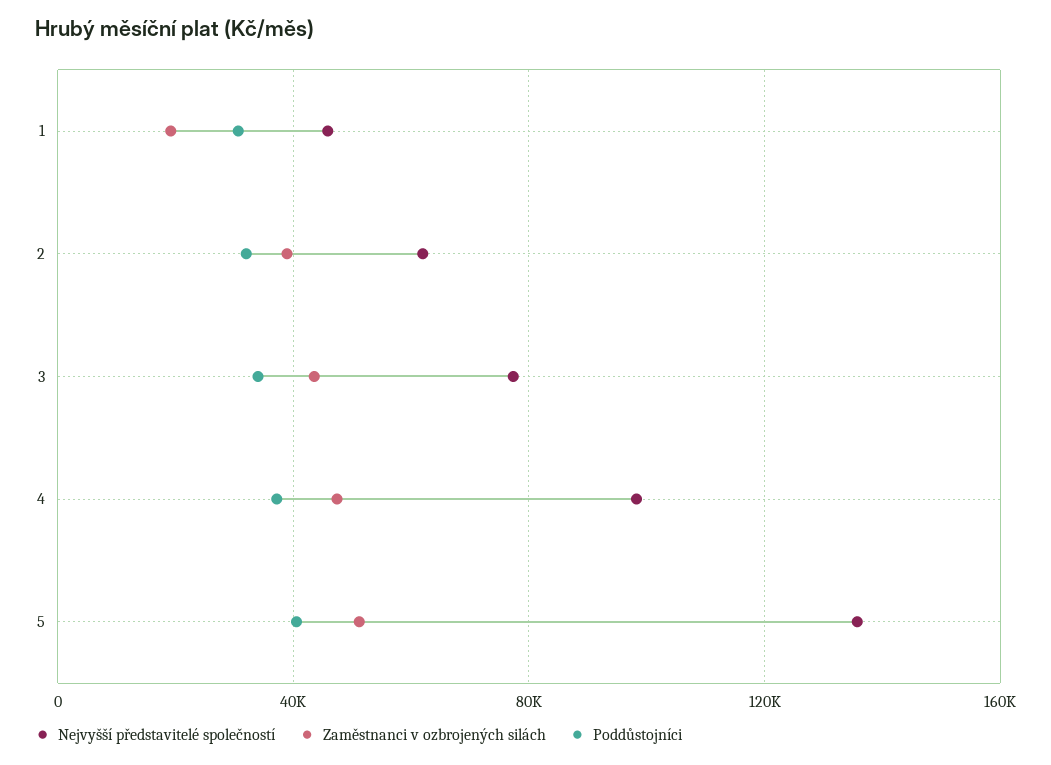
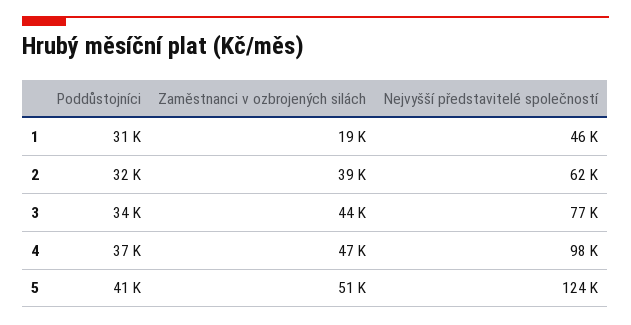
Nejvyšší představitelé společností, 5: 135000 -> 124000

